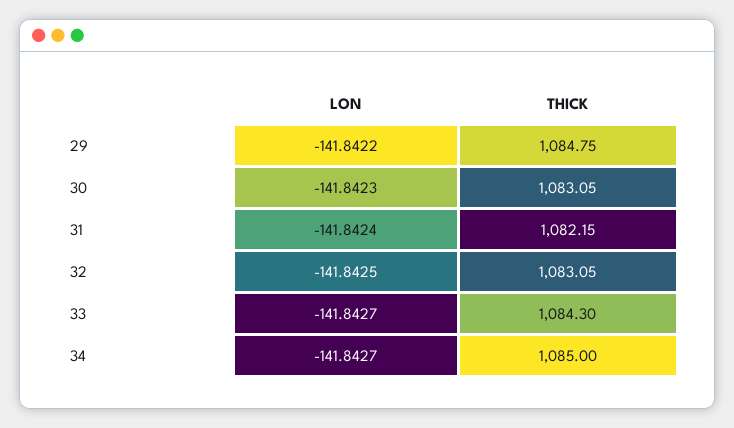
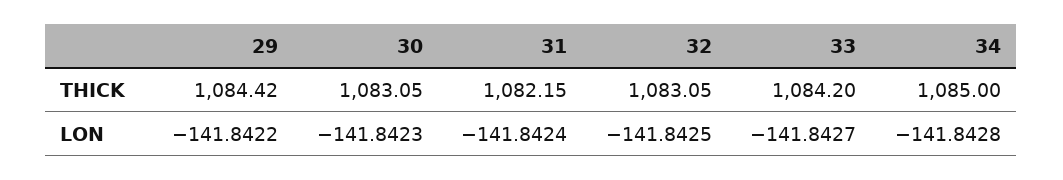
THICK, 29: 1084.75 -> 1084.42
THICK, 33: 1084.3 -> 1084.2
LON, 34: -141.8427 -> -141.8428

